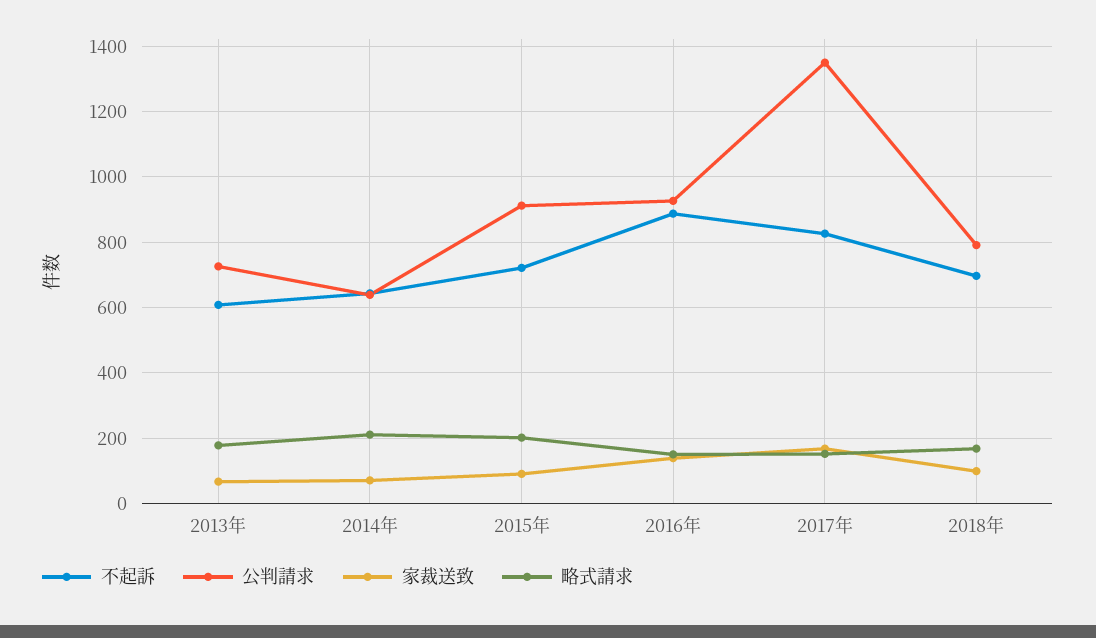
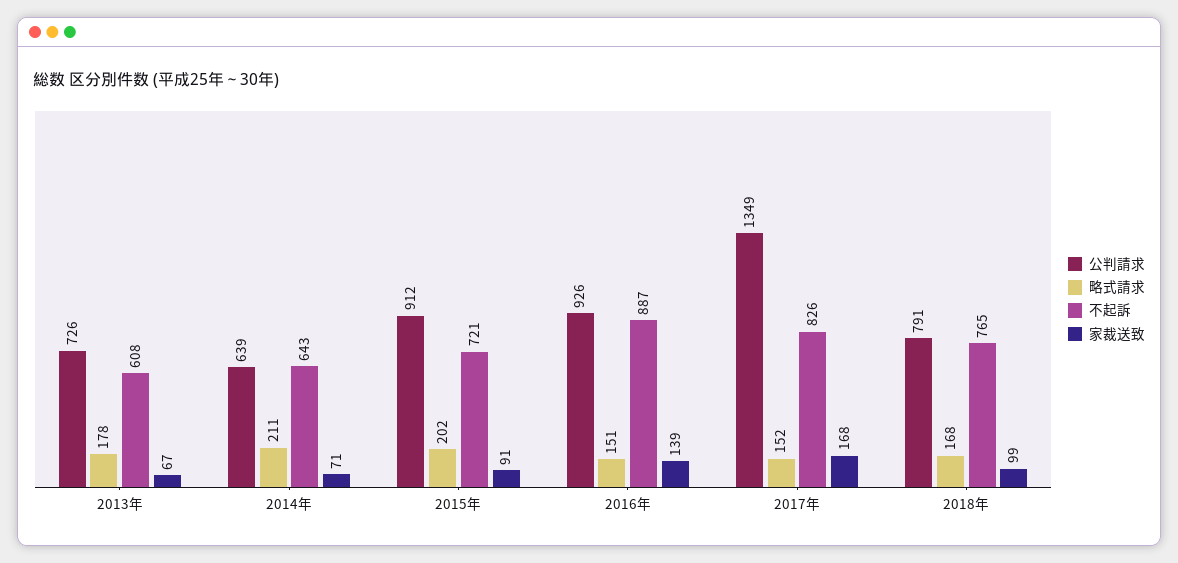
不起訴, 2018年: 700 -> 765

